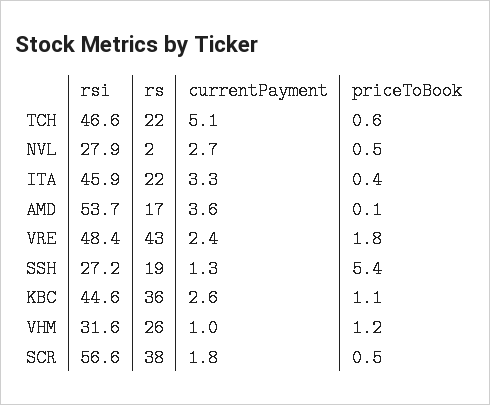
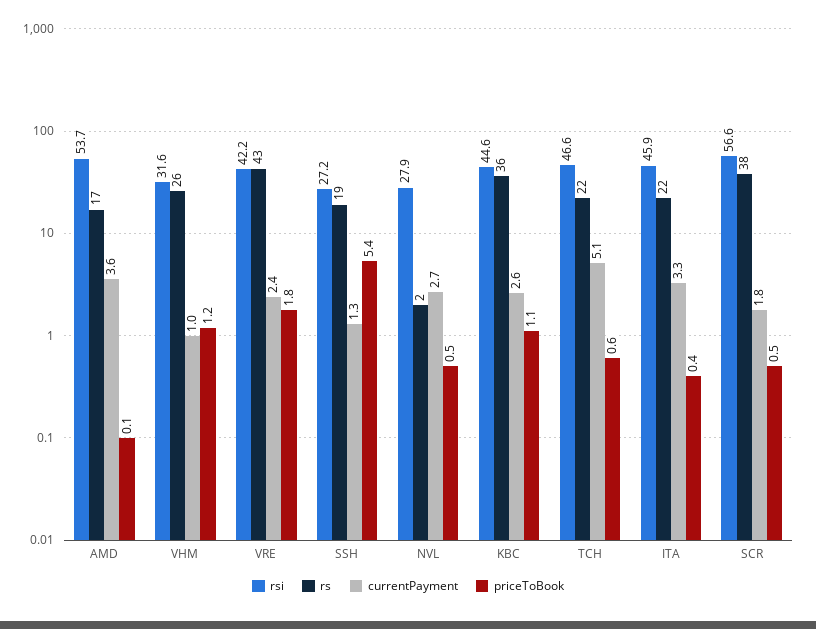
rsi, VRE: 48.4 -> 42.2

